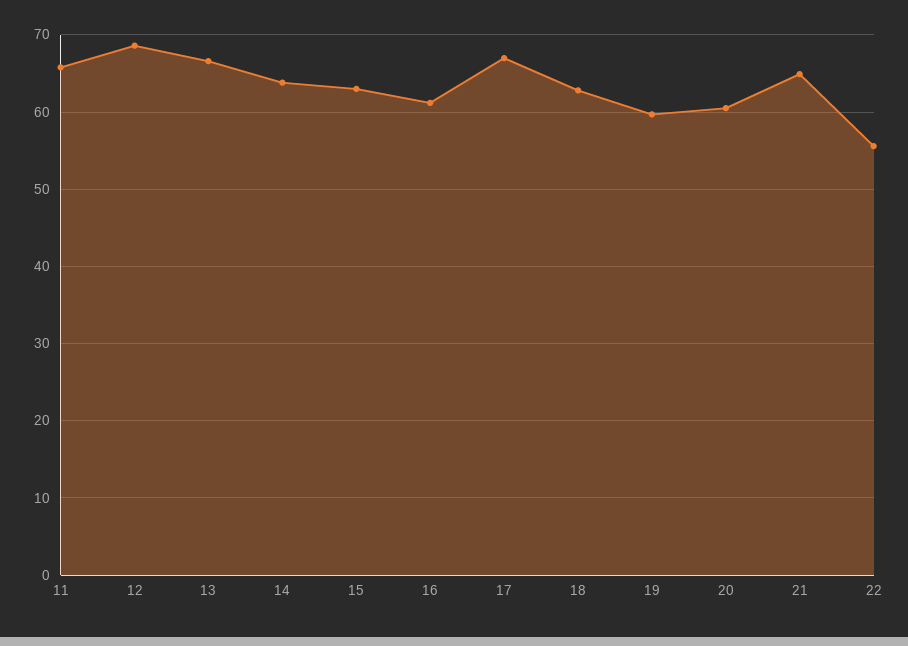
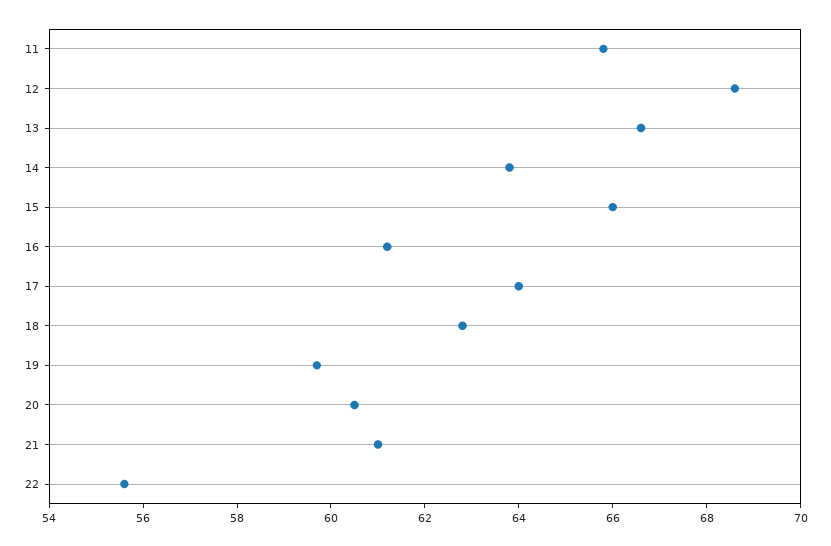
15: 63 -> 66
17: 67 -> 64
21: 65 -> 61

